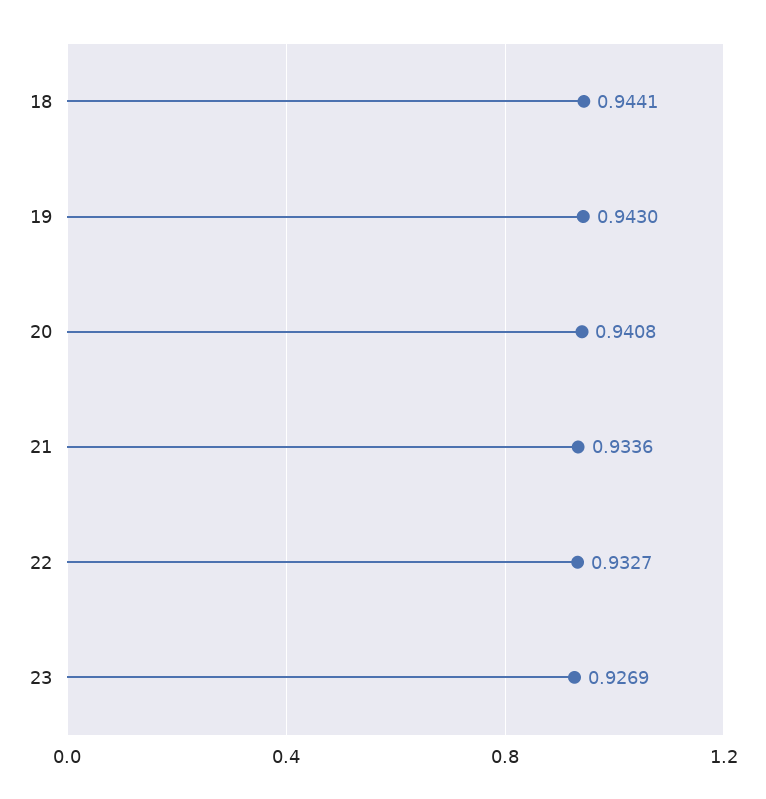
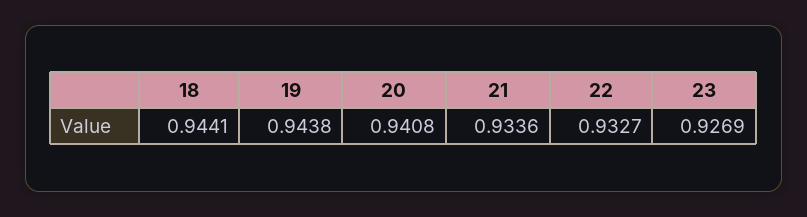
19: 0.943 -> 0.9438

